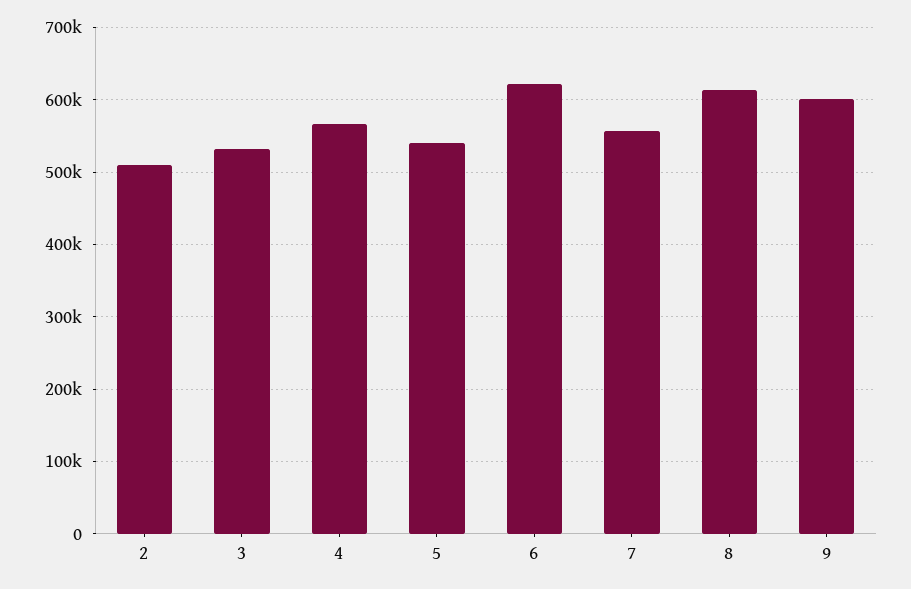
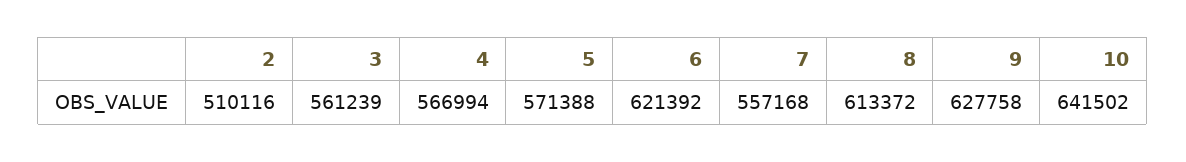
3: 530000 -> 561239
5: 540000 -> 571388
9: 600000 -> 627758
10: none -> 641502

